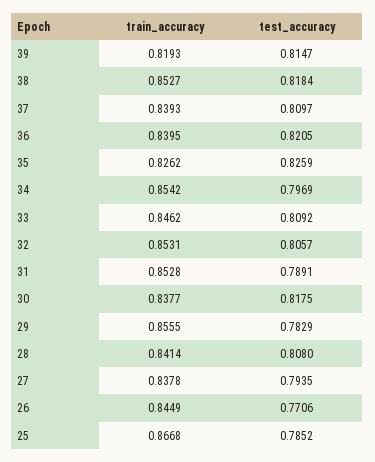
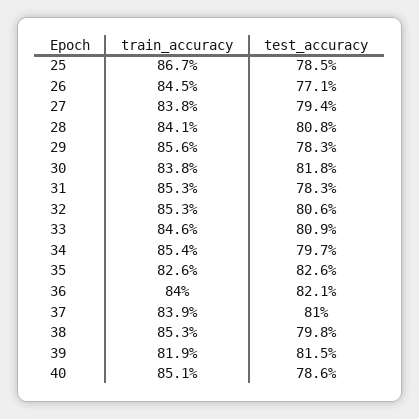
test_accuracy, 38: 0.8184 -> 0.798
test_accuracy, 31: 0.7891 -> 0.783
train_accuracy, 40: none -> 0.851
test_accuracy, 40: none -> 0.786

